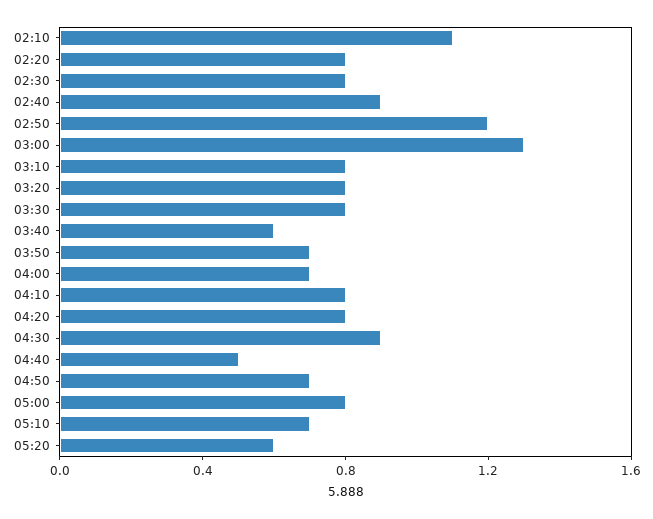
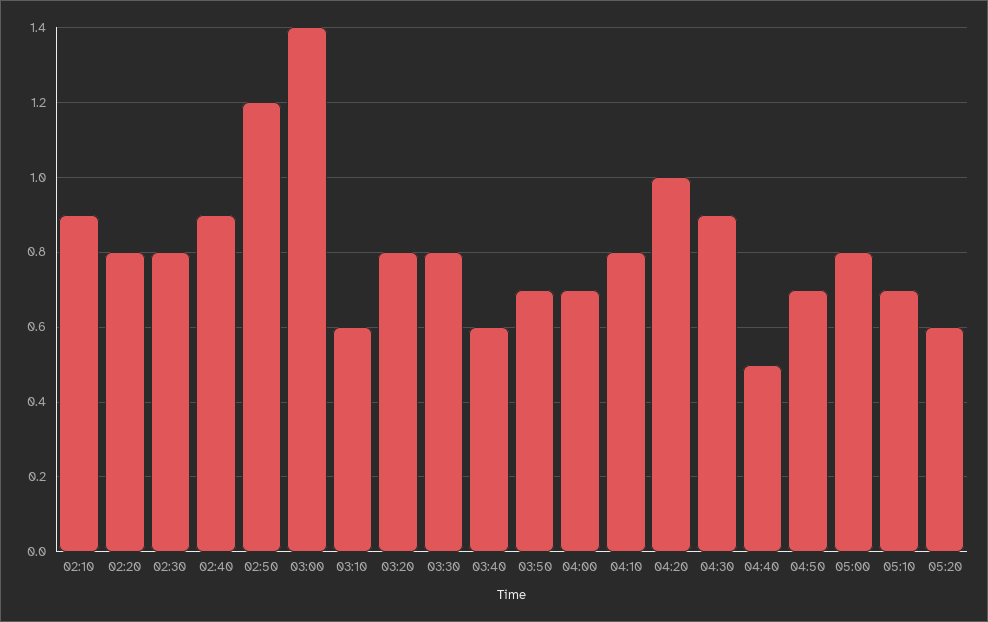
02:10: 1.1 -> 0.9
03:00: 1.3 -> 1.4
03:10: 0.8 -> 0.6
04:20: 0.8 -> 1

